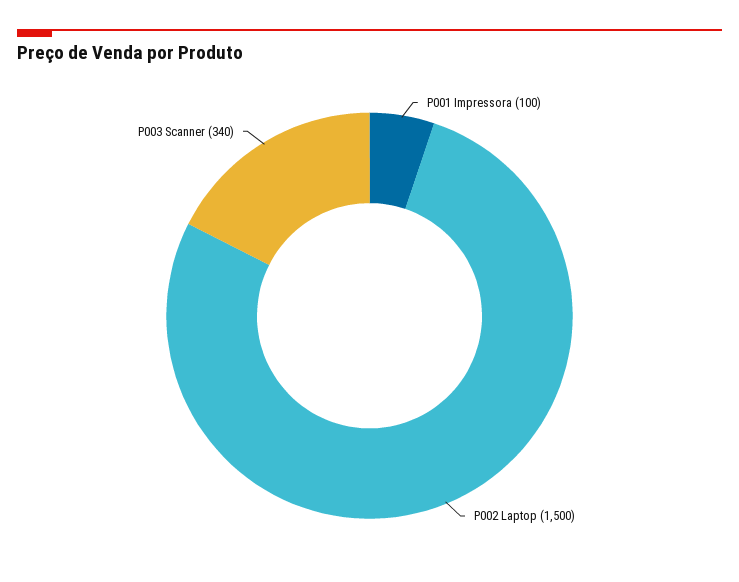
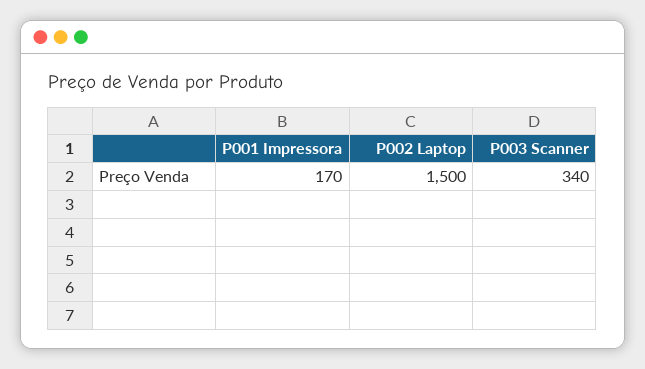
P001 Impressora: 100 -> 170

